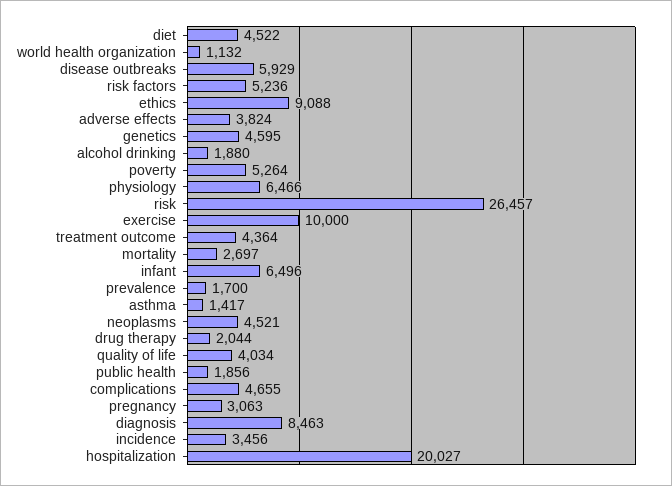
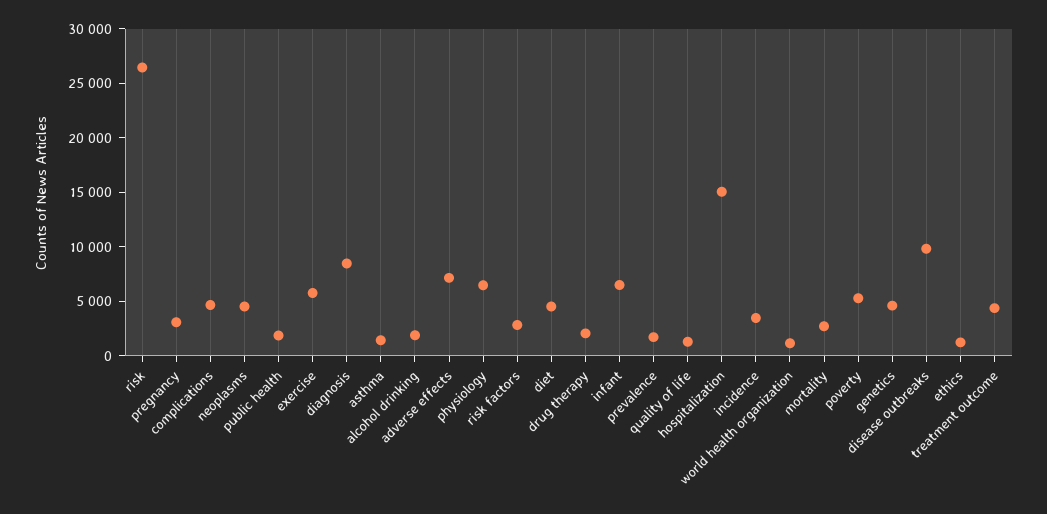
disease outbreaks: 5929 -> 10000
risk factors: 5236 -> 3000
ethics: 9088 -> 1000
adverse effects: 3824 -> 7000
exercise: 10000 -> 6000
quality of life: 4034 -> 1000
hospitalization: 20027 -> 15000

